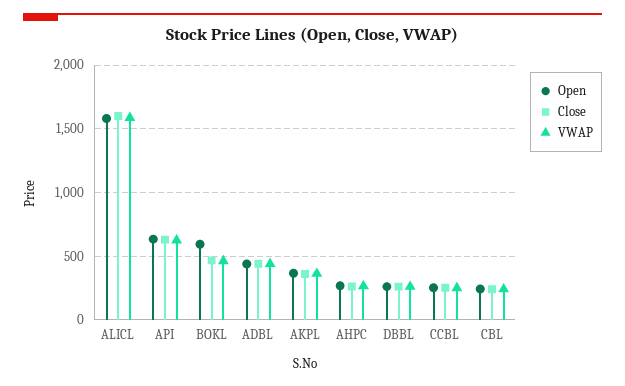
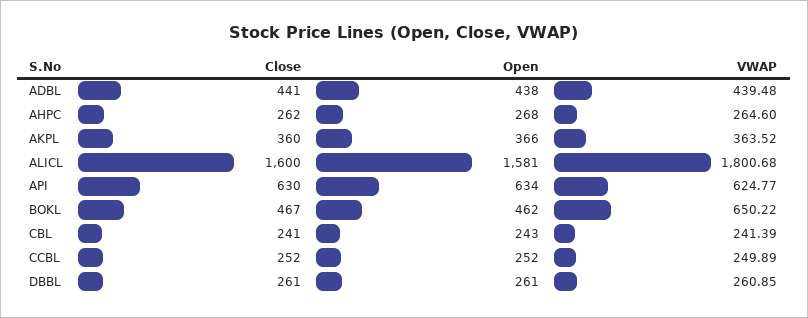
VWAP, ALICL: 1600 -> 1800.68
Open, BOKL: 600 -> 462
VWAP, BOKL: 450 -> 650.22

